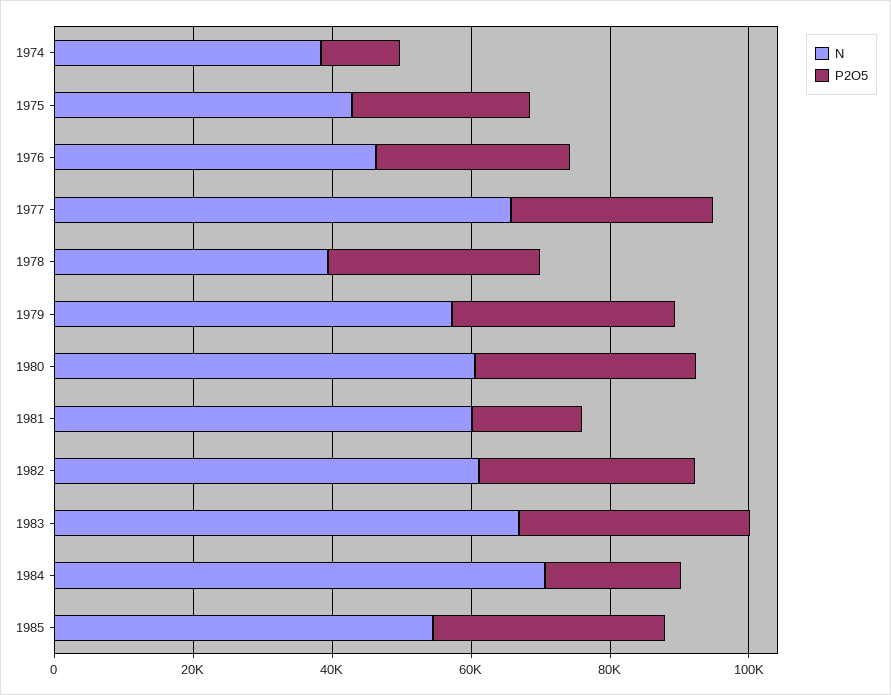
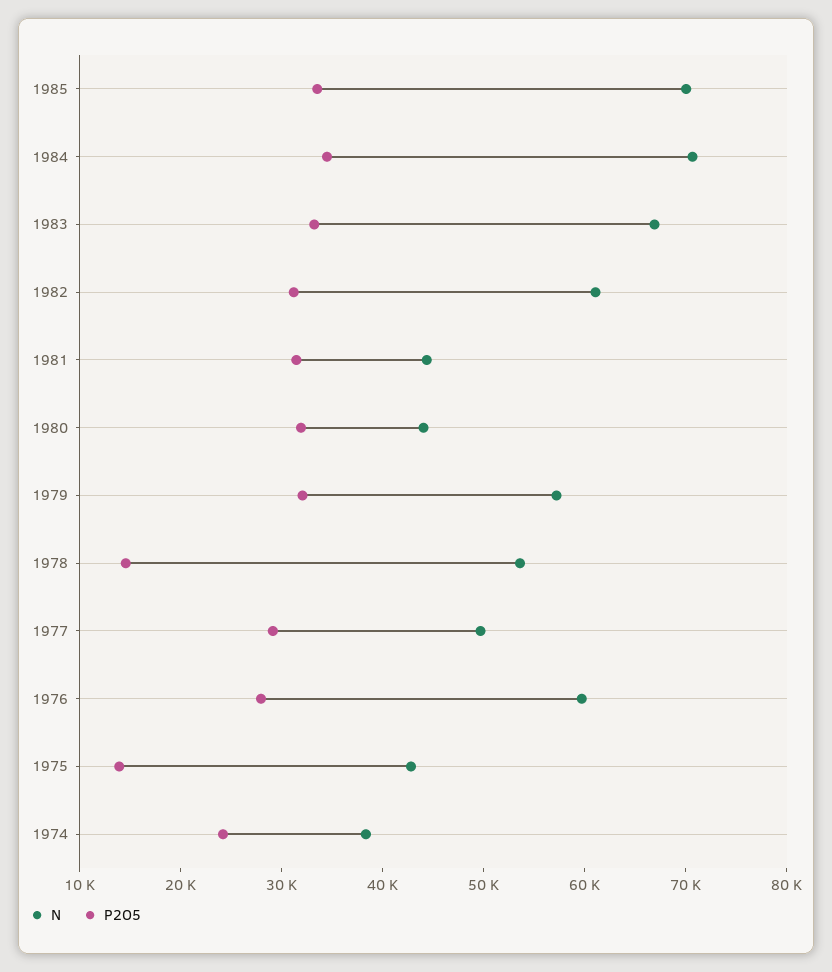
P2O5, 1974: 10000 -> 24000
P2O5, 1975: 25000 -> 14000
N, 1976: 45000 -> 60000
N, 1977: 65000 -> 50000
N, 1978: 40000 -> 54000
P2O5, 1978: 30000 -> 14000
N, 1980: 60000 -> 44000
N, 1981: 60000 -> 44000
P2O5, 1981: 15000 -> 32000
P2O5, 1984: 20000 -> 34000
N, 1985: 55000 -> 70000

